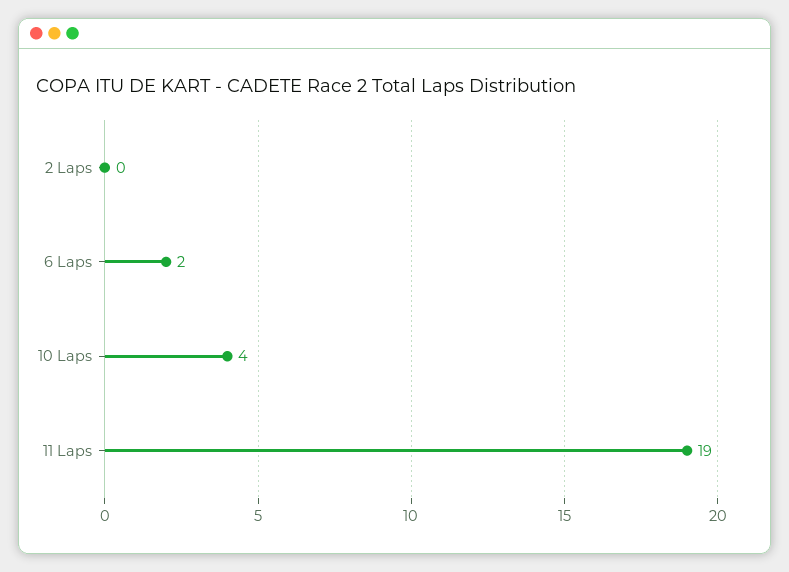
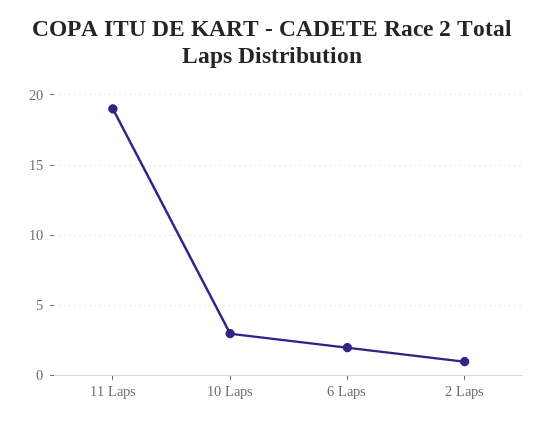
2 Laps: 0 -> 1
10 Laps: 4 -> 3

